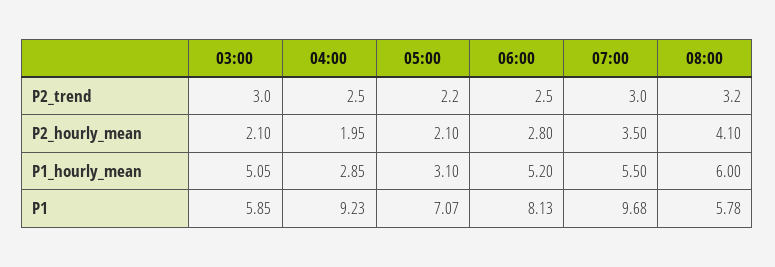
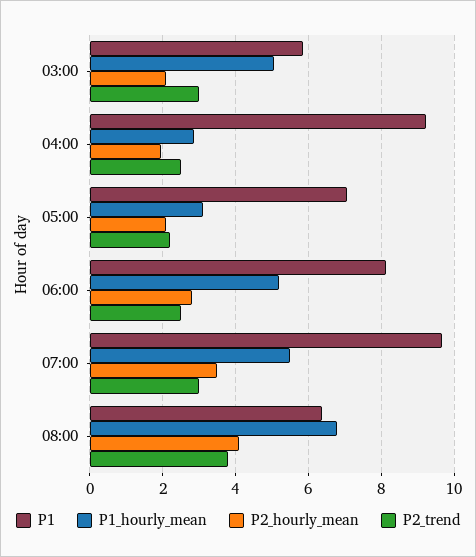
P2_trend, 08:00: 3.2 -> 3.8
P1_hourly_mean, 08:00: 6 -> 6.8
P1, 08:00: 5.78 -> 6.4

